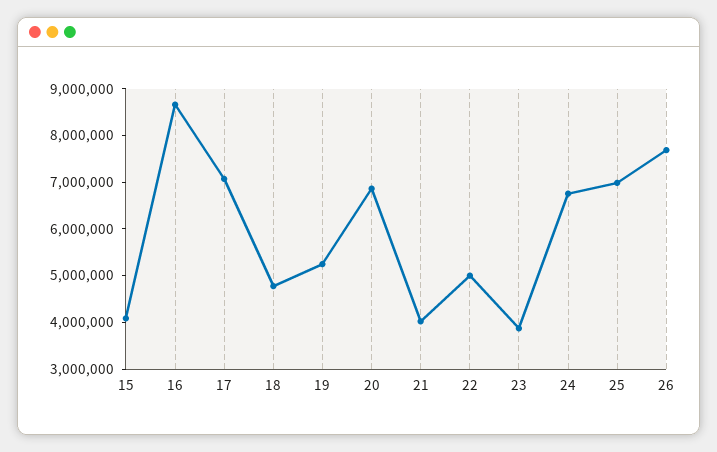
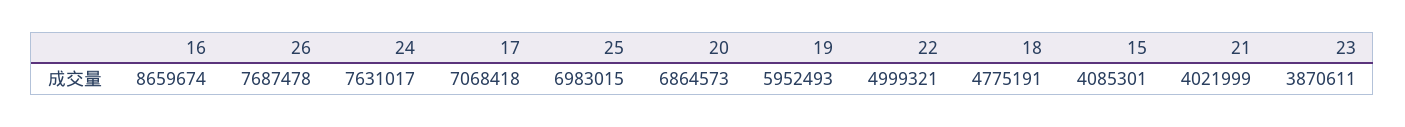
19: 5200000 -> 5952493
24: 6800000 -> 7631017

